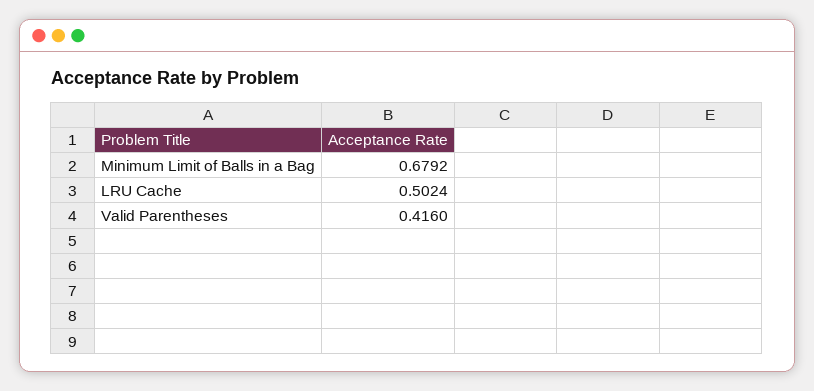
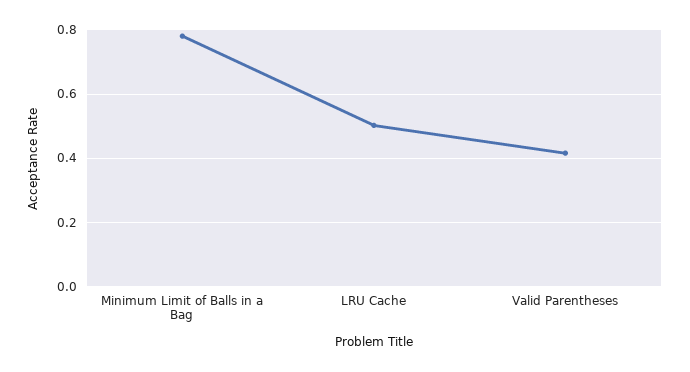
Minimum Limit of Balls in a Bag: 0.6792 -> 0.78

